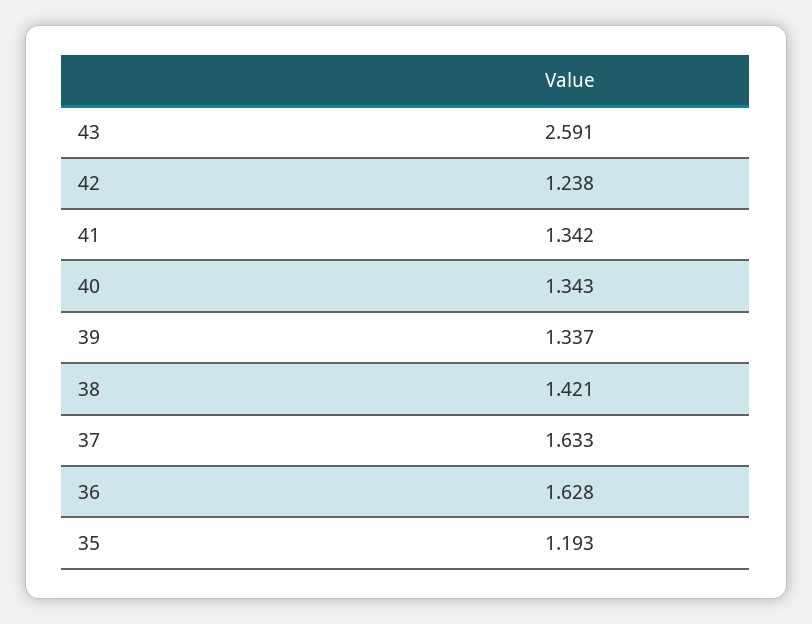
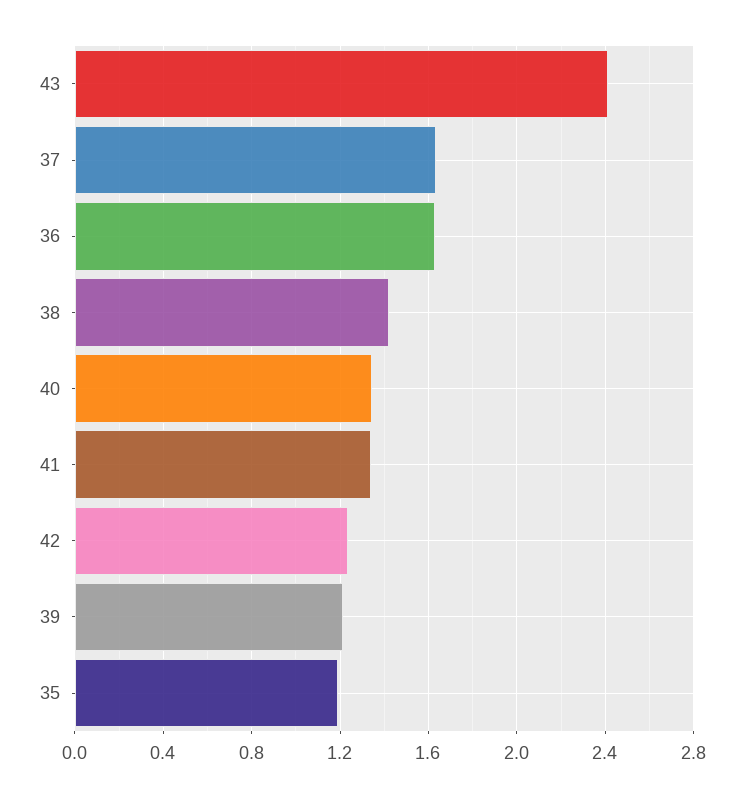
43: 2.591 -> 2.4
39: 1.337 -> 1.2

